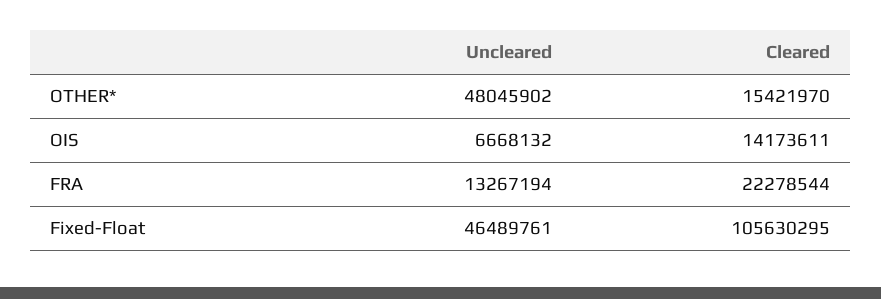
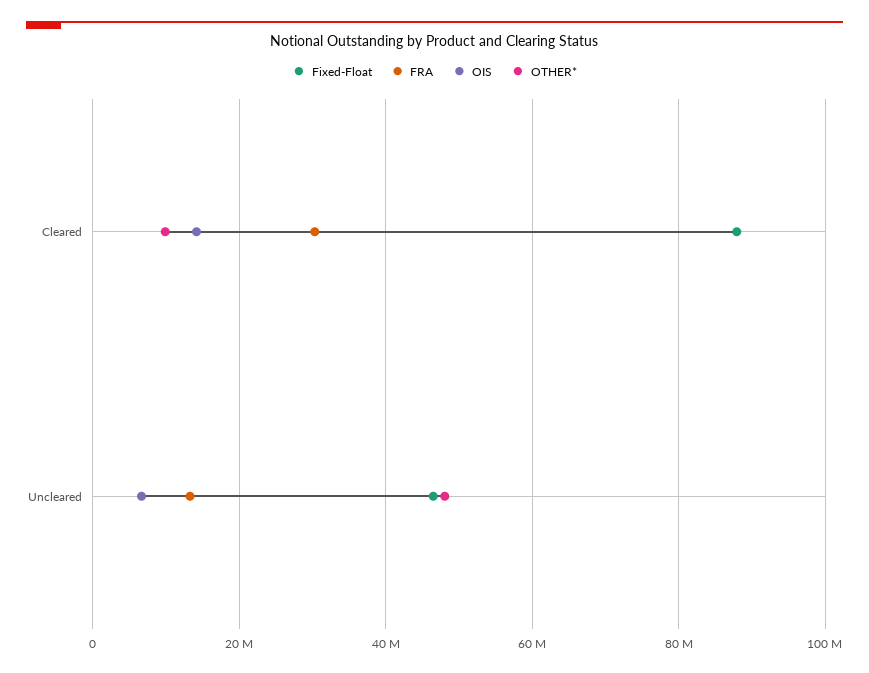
OTHER*, Cleared: 15421970 -> 10000000
FRA, Cleared: 22278544 -> 30000000
Fixed-Float, Cleared: 105630295 -> 88000000

